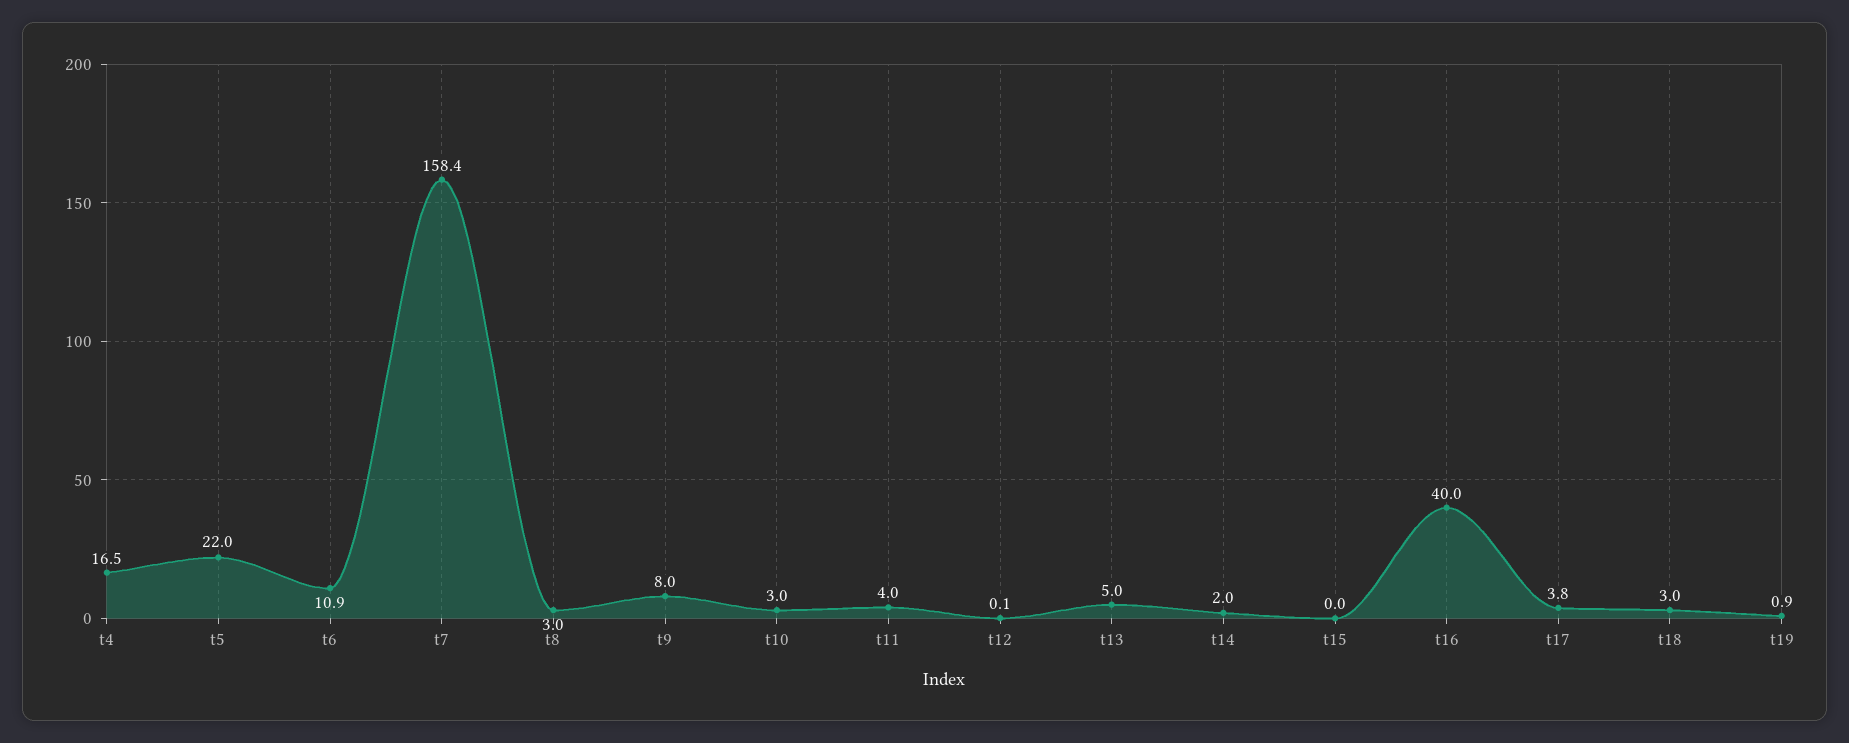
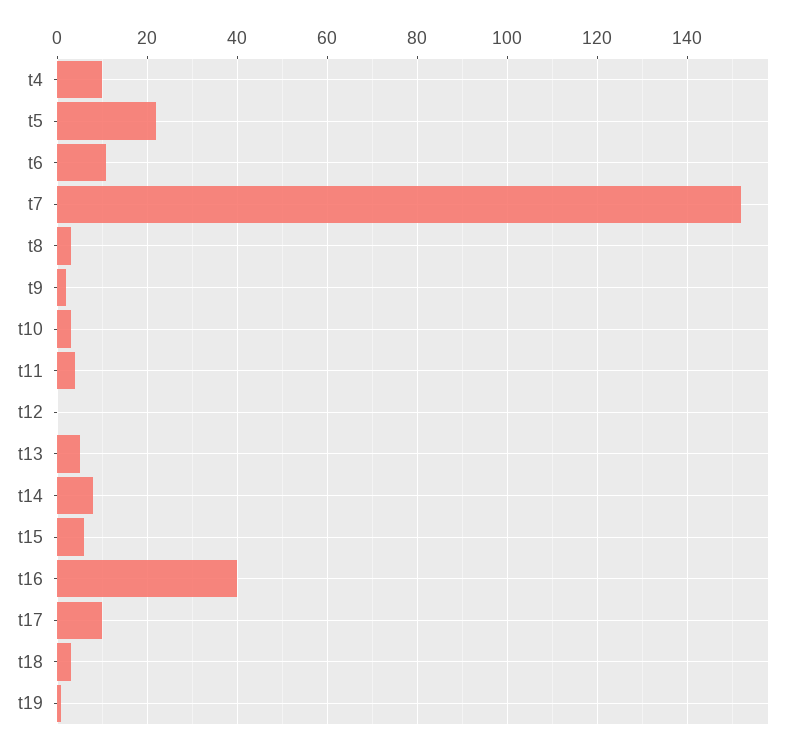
t4: 16.5 -> 10
t7: 158.4 -> 152
t9: 8 -> 2
t14: 2 -> 8
t15: 0 -> 6
t17: 3.8 -> 10

